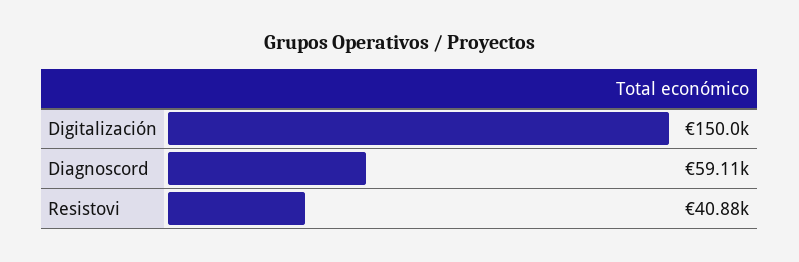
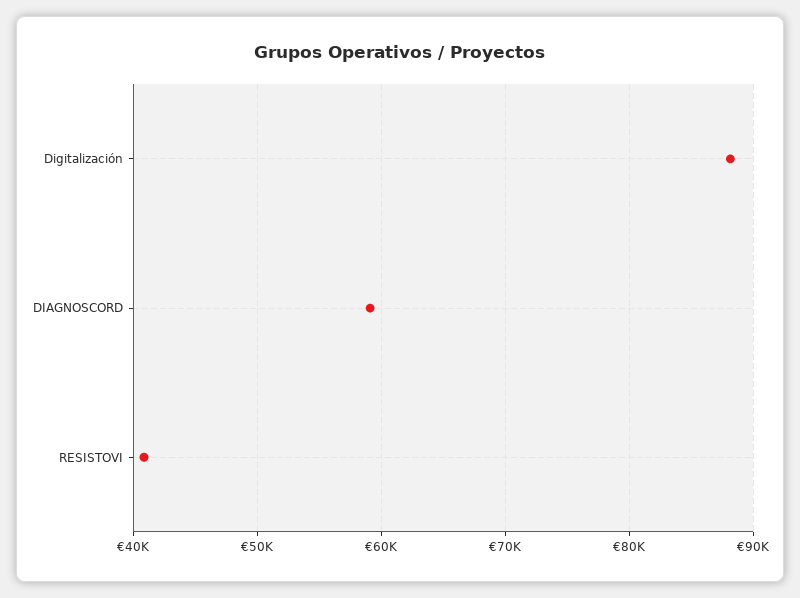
Digitalización: 150000 -> 88000

